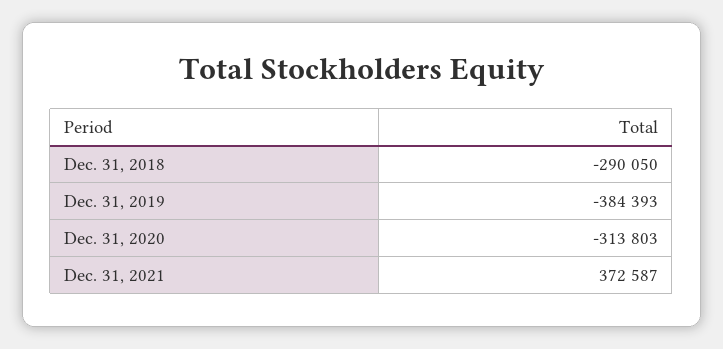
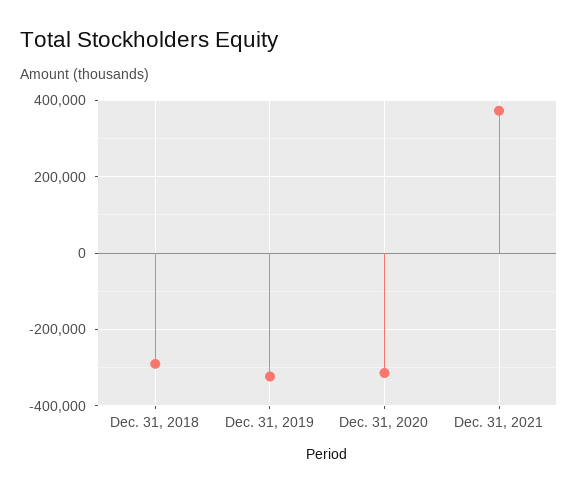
Dec. 31, 2019: -384393 -> -320000

